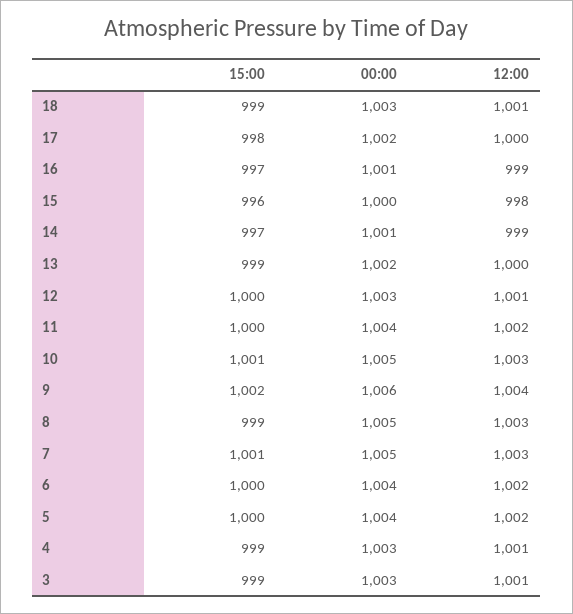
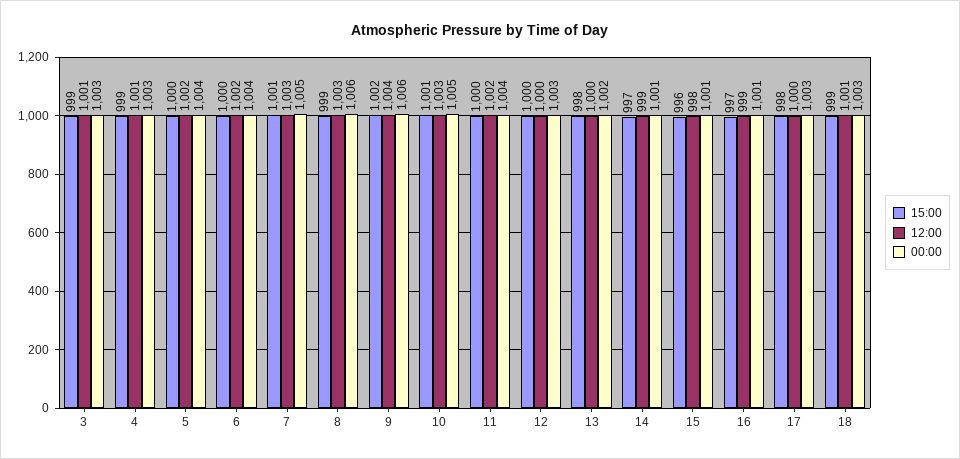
00:00, 17: 1002 -> 1003
00:00, 15: 1000 -> 1001
15:00, 13: 999 -> 998
12:00, 12: 1001 -> 1000
00:00, 8: 1005 -> 1006

